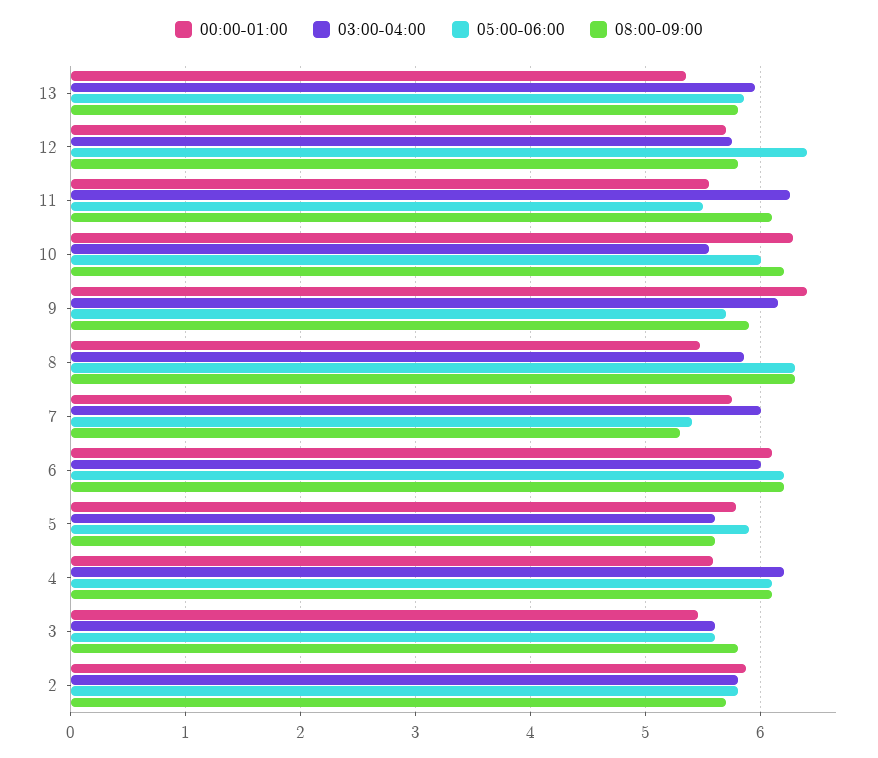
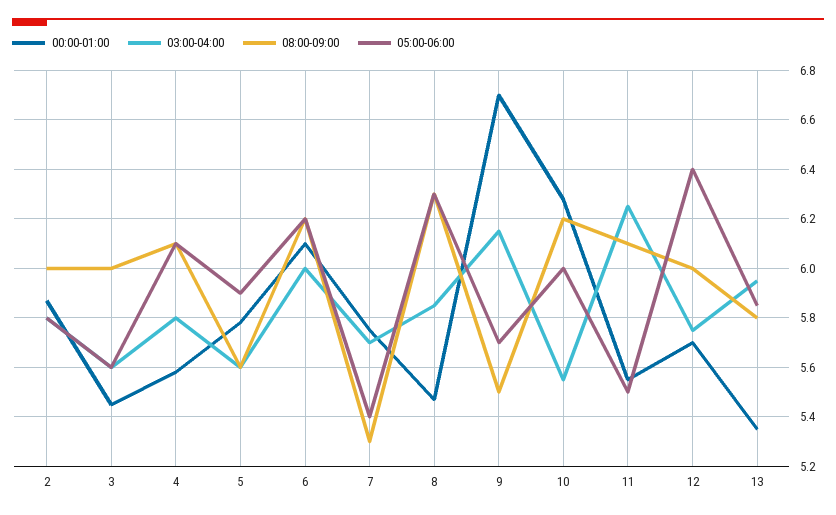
08:00-09:00, 12: 5.8 -> 6
00:00-01:00, 9: 6.4 -> 6.7
08:00-09:00, 9: 5.9 -> 5.5
03:00-04:00, 7: 6 -> 5.7
03:00-04:00, 4: 6.2 -> 5.8
08:00-09:00, 3: 5.8 -> 6
08:00-09:00, 2: 5.7 -> 6

